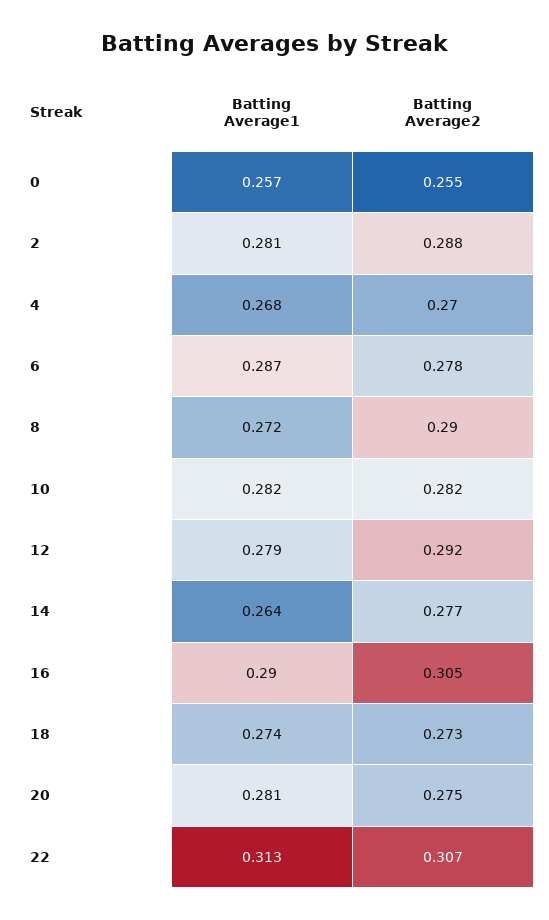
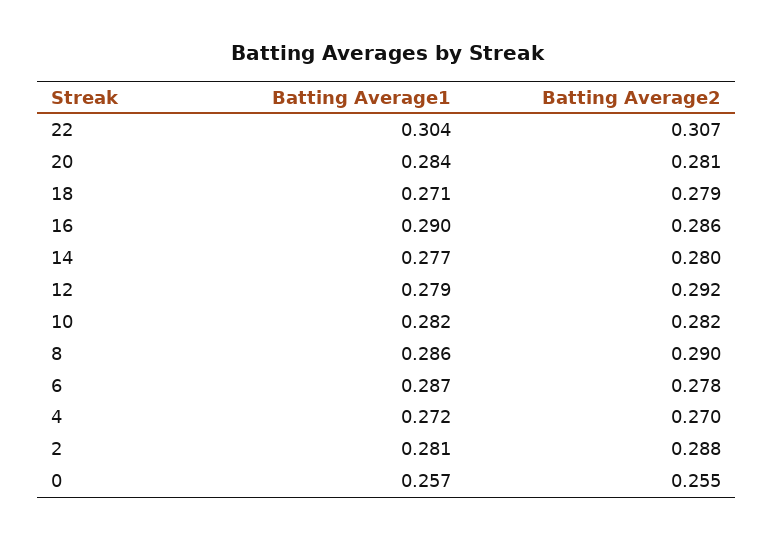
Batting Average1, 4: 0.268 -> 0.272
Batting Average1, 8: 0.272 -> 0.286
Batting Average1, 14: 0.264 -> 0.277
Batting Average2, 14: 0.277 -> 0.28
Batting Average2, 16: 0.305 -> 0.286
Batting Average1, 18: 0.274 -> 0.271
Batting Average2, 18: 0.273 -> 0.279
Batting Average1, 20: 0.281 -> 0.284
Batting Average2, 20: 0.275 -> 0.281
Batting Average1, 22: 0.313 -> 0.304

